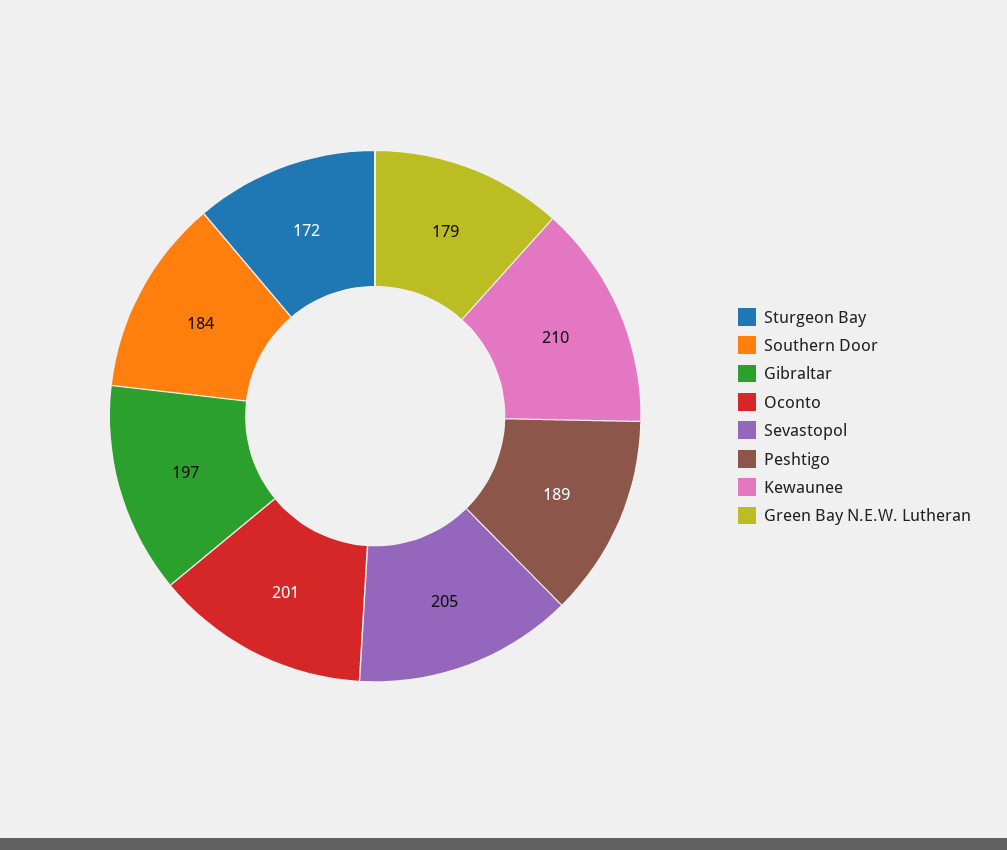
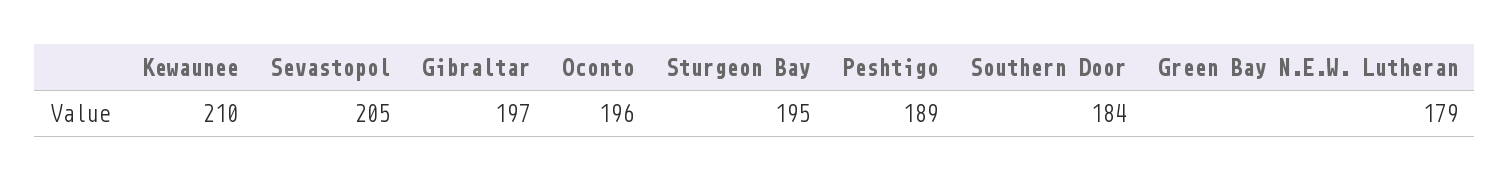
Sturgeon Bay: 172 -> 195
Oconto: 201 -> 196

